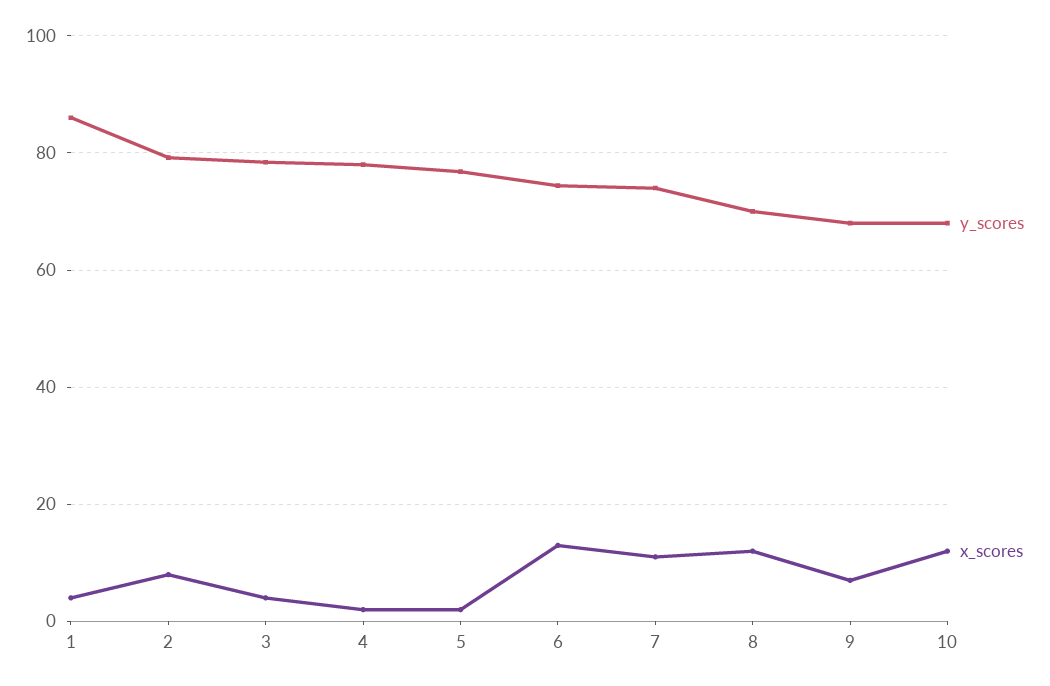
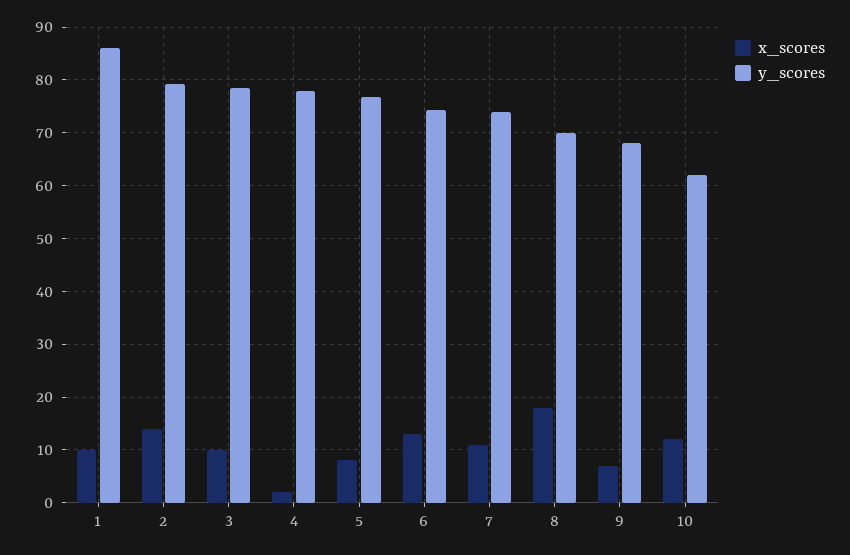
x_scores, 1: 4 -> 10
x_scores, 2: 8 -> 14
x_scores, 3: 4 -> 10
x_scores, 5: 2 -> 8
x_scores, 8: 12 -> 18
y_scores, 10: 68 -> 62

